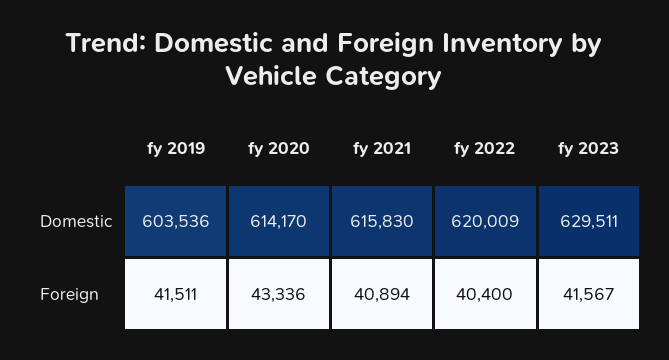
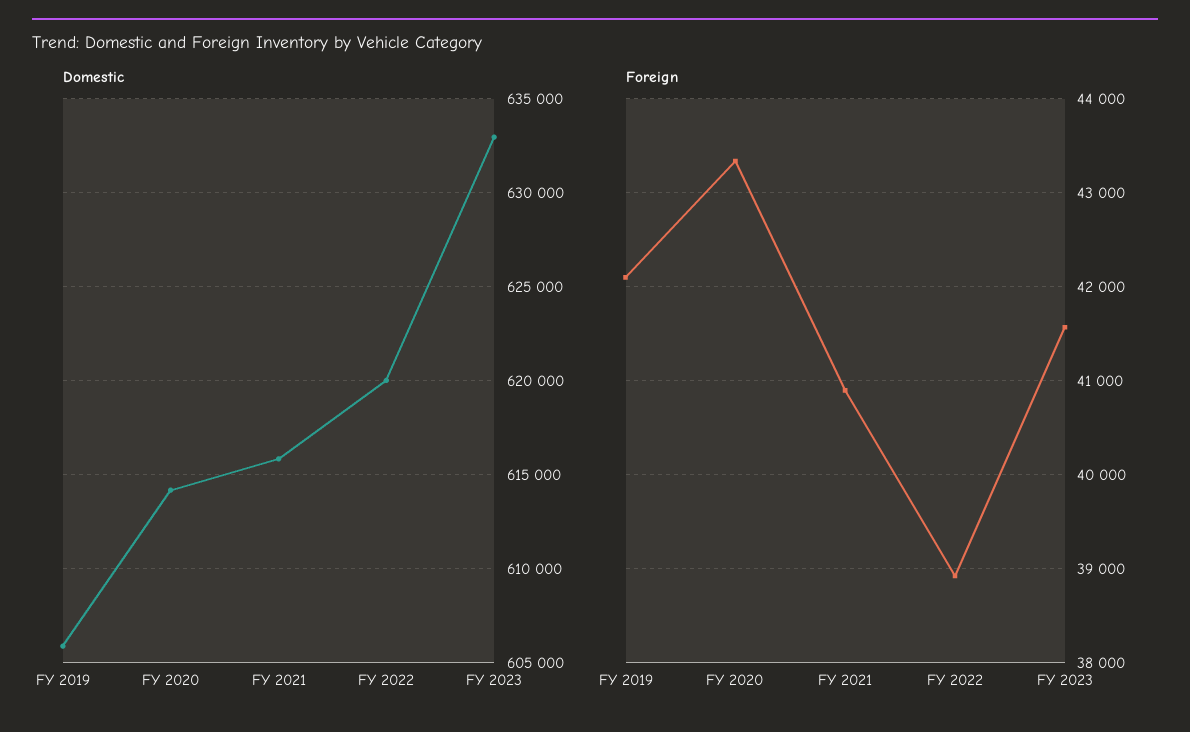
Domestic, fy 2019: 603536 -> 606000
Domestic, fy 2023: 629511 -> 633000
Foreign, fy 2019: 41511 -> 42100
Foreign, fy 2022: 40400 -> 38900

